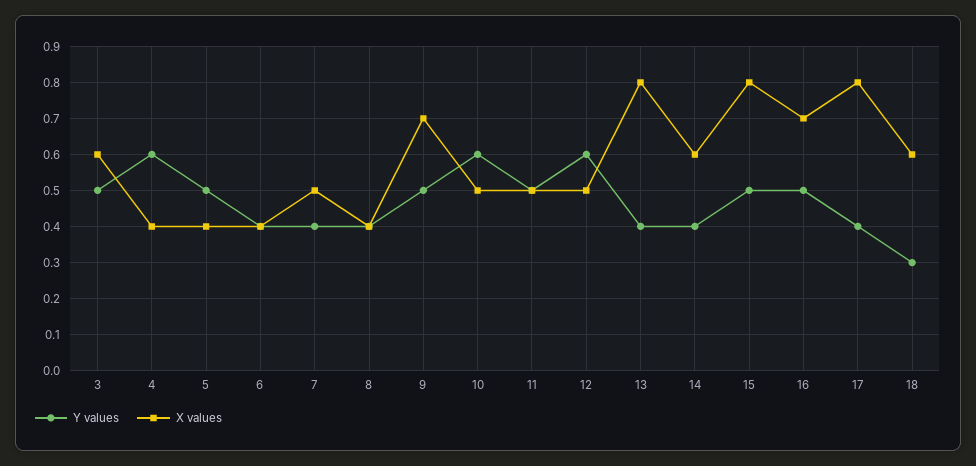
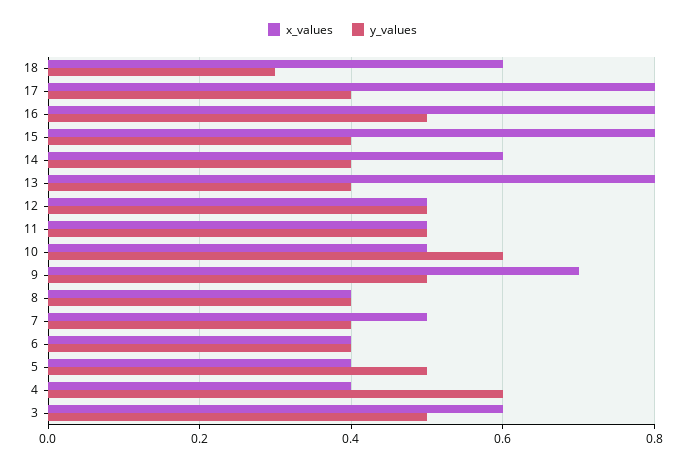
Y values, 12: 0.6 -> 0.5
Y values, 15: 0.5 -> 0.4
X values, 16: 0.7 -> 0.8

